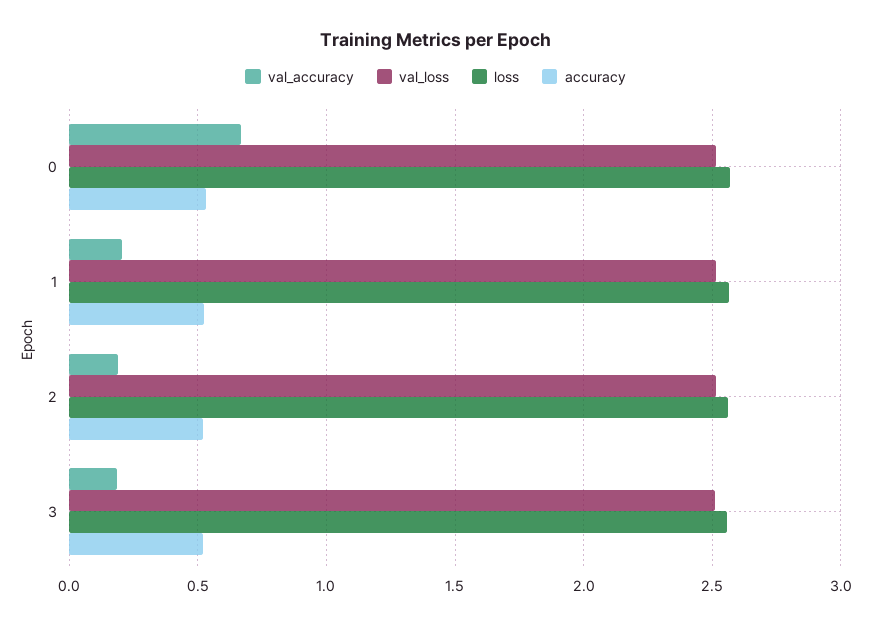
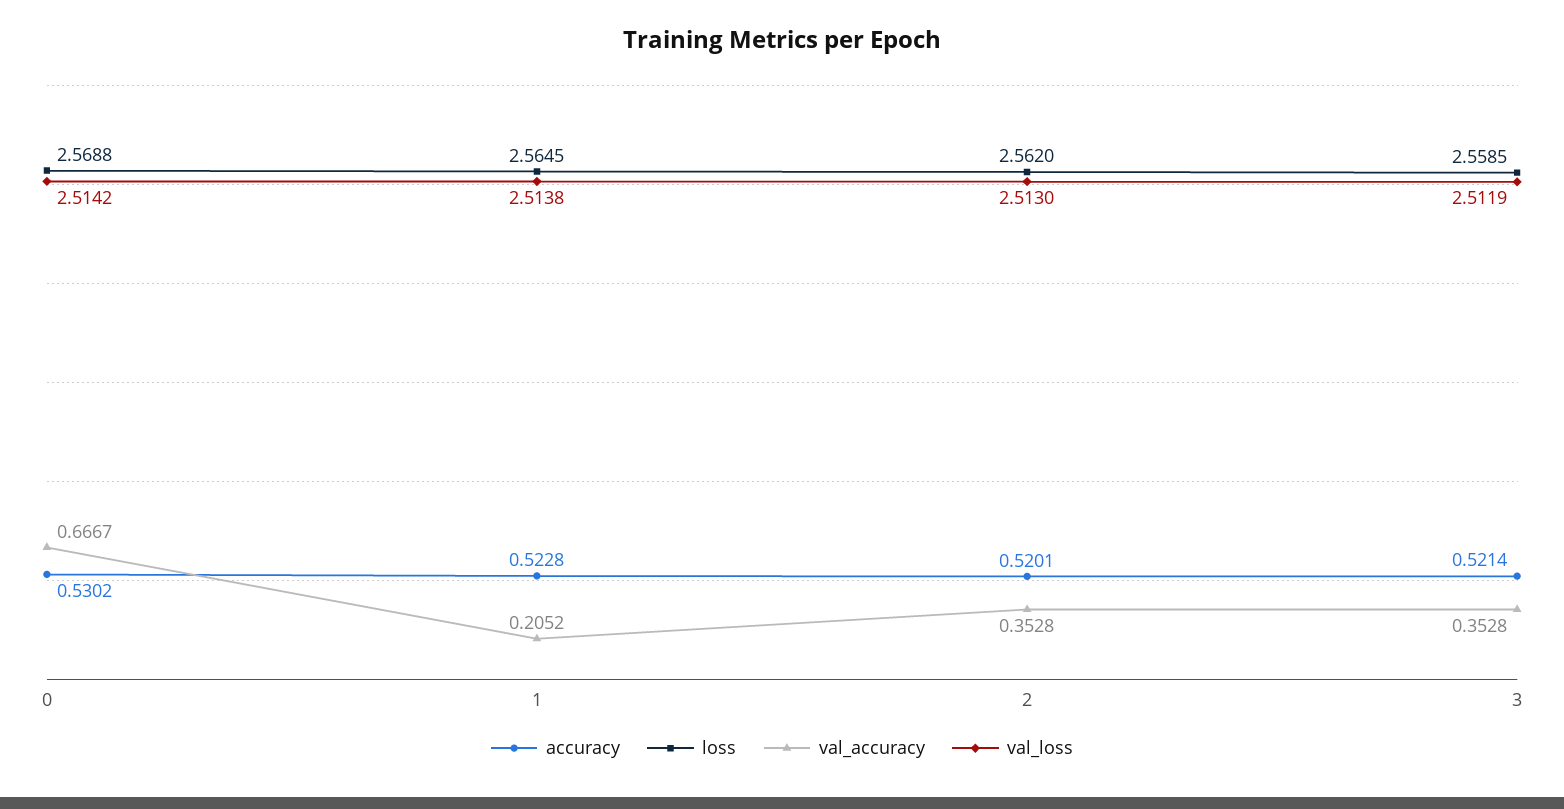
val_accuracy, 2: 0.2 -> 0.3528
val_accuracy, 3: 0.2 -> 0.3528

